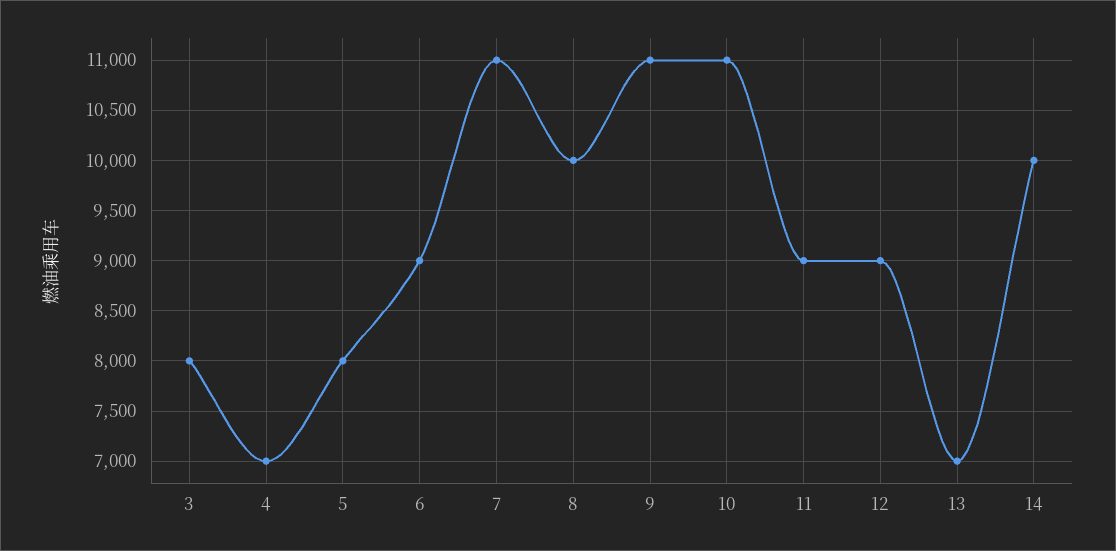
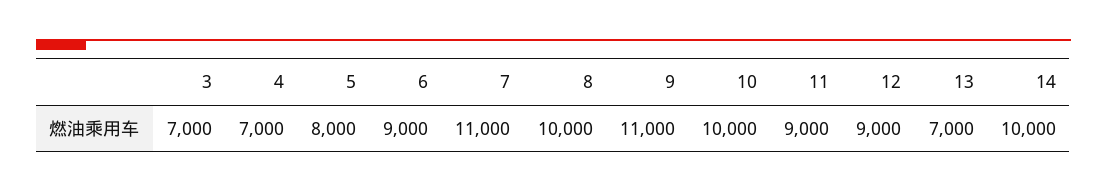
3: 8000 -> 7000
10: 11000 -> 10000

